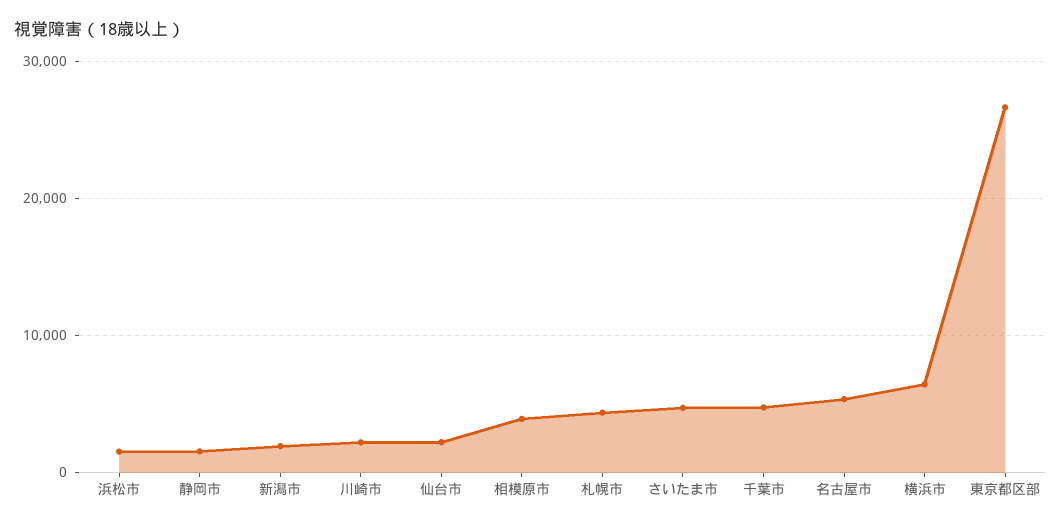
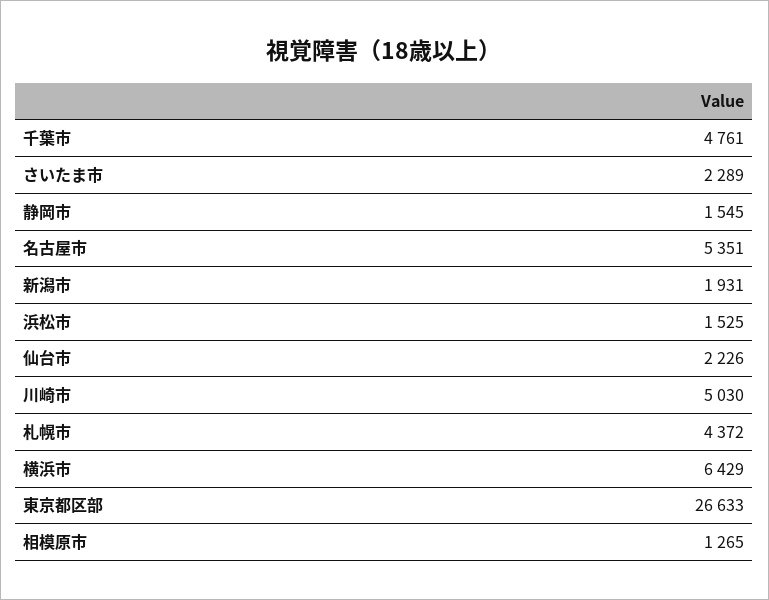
川崎市: 2000 -> 5030
相模原市: 4000 -> 1265
さいたま市: 5000 -> 2289

